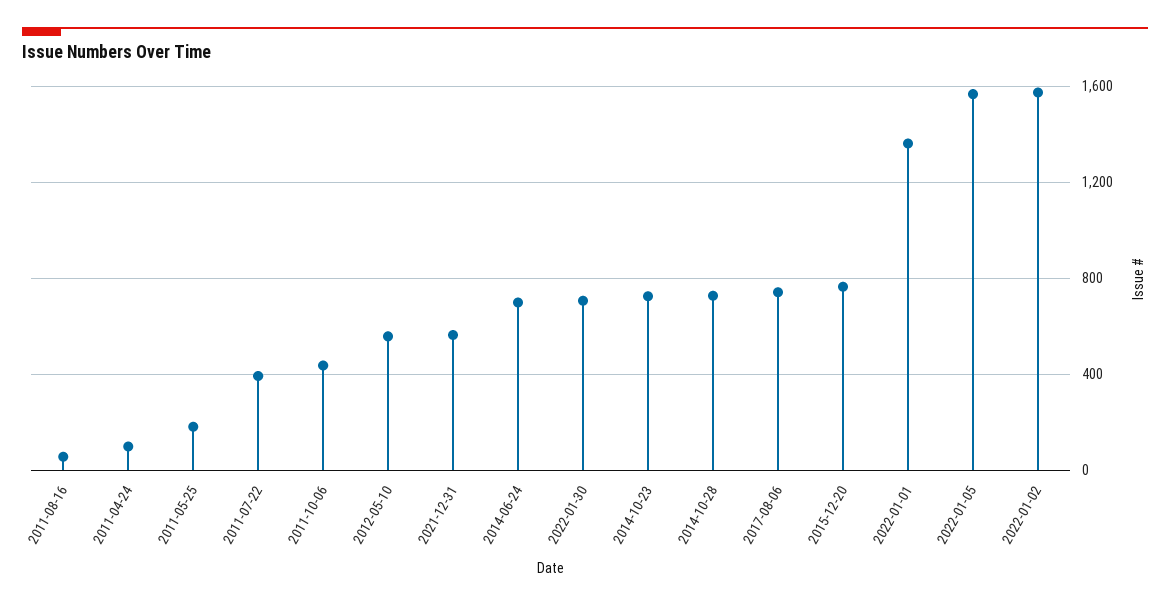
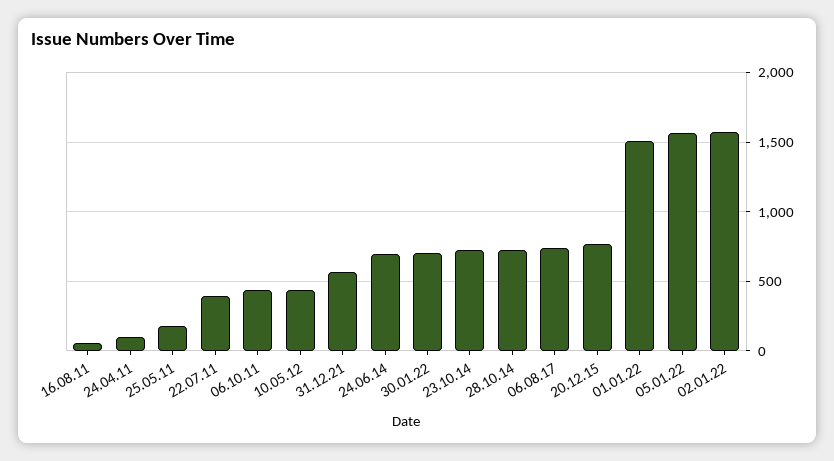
2012-05-10: 550 -> 450
2022-01-01: 1350 -> 1500

